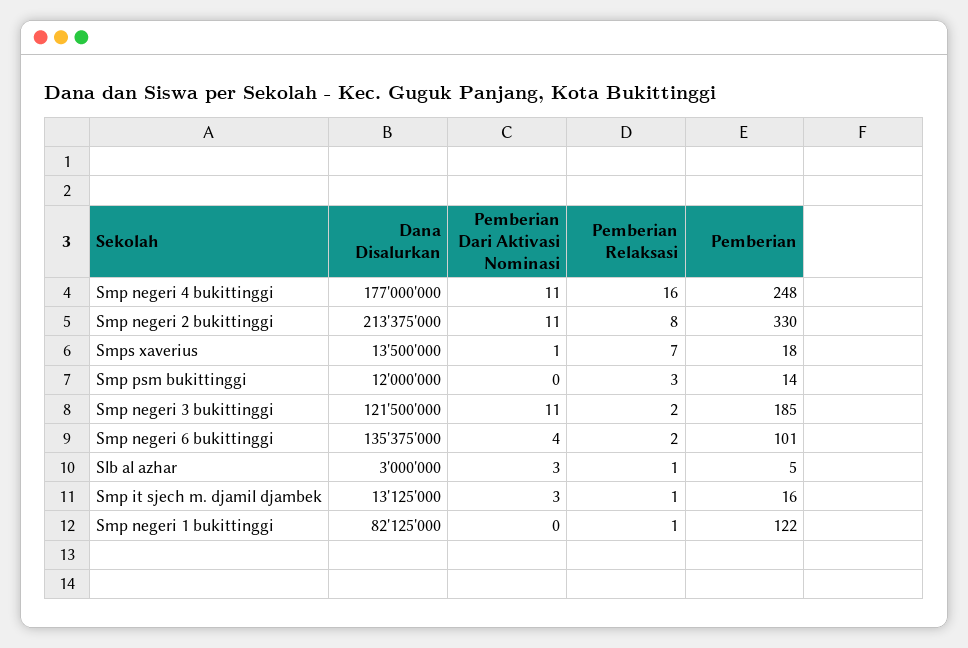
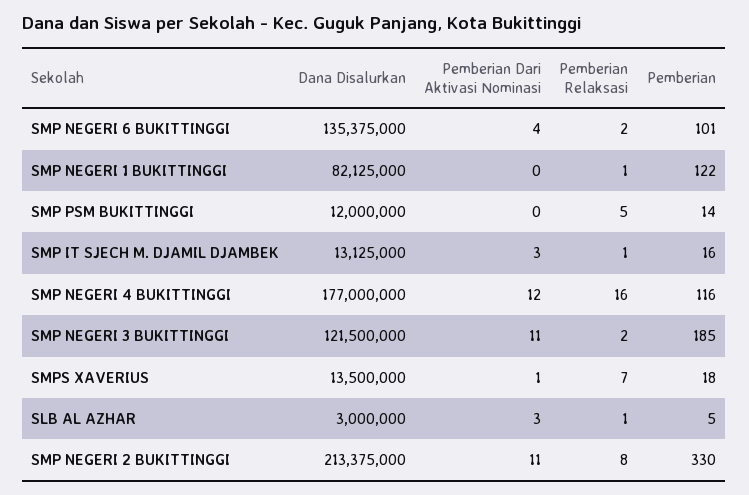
Pemberian Dari Aktivasi Nominasi, Smp negeri 4 bukittinggi: 11 -> 12
Pemberian, Smp negeri 4 bukittinggi: 248 -> 116
Pemberian Relaksasi, Smp psm bukittinggi: 3 -> 5

